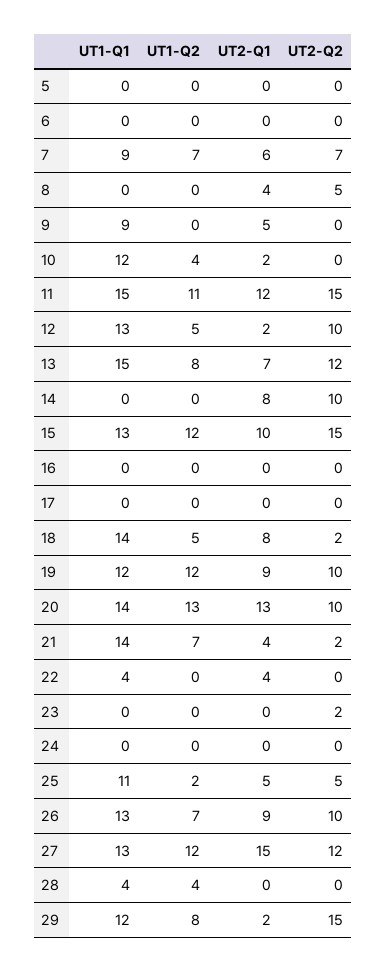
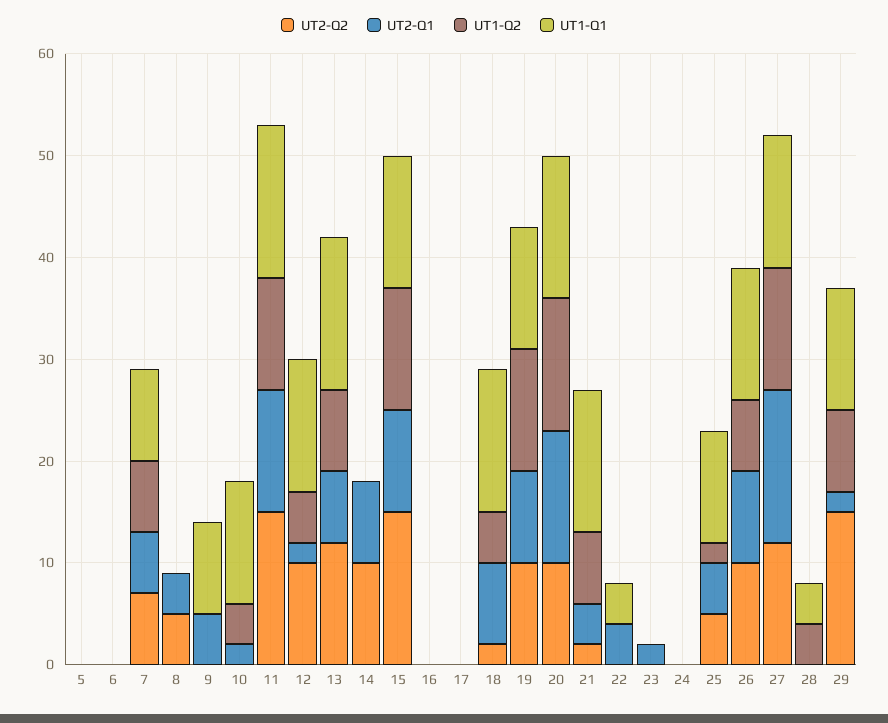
UT2-Q1, 23: 0 -> 2
UT2-Q2, 23: 2 -> 0

